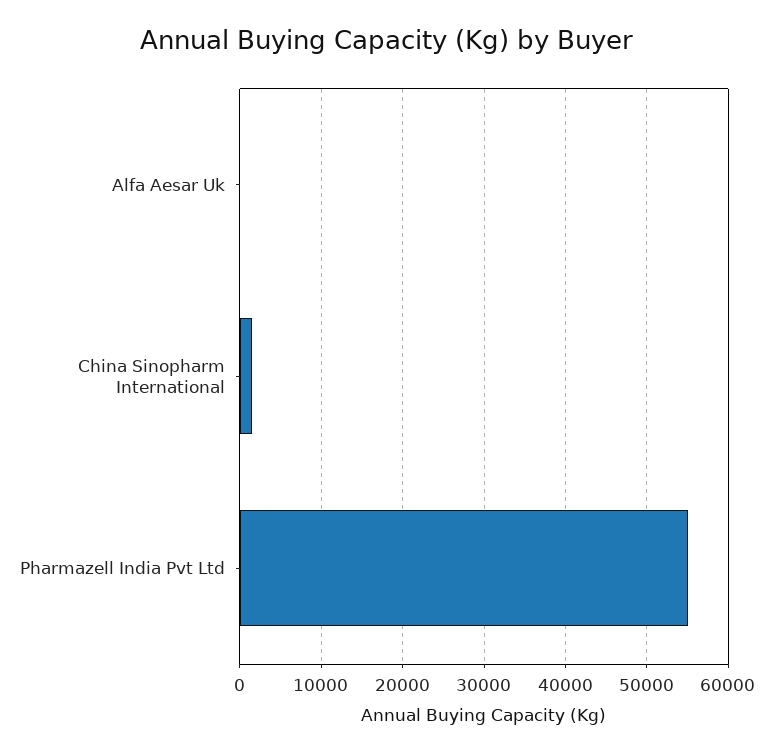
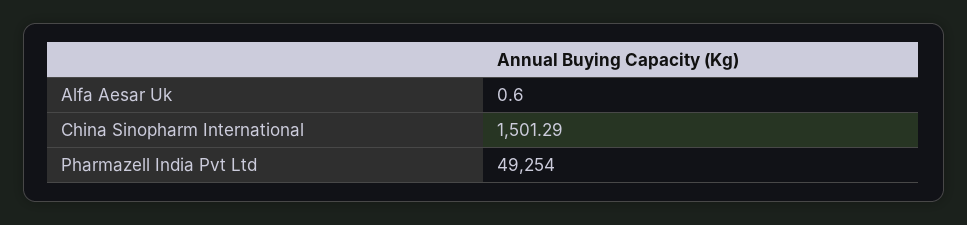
Pharmazell India Pvt Ltd: 55000 -> 49254

